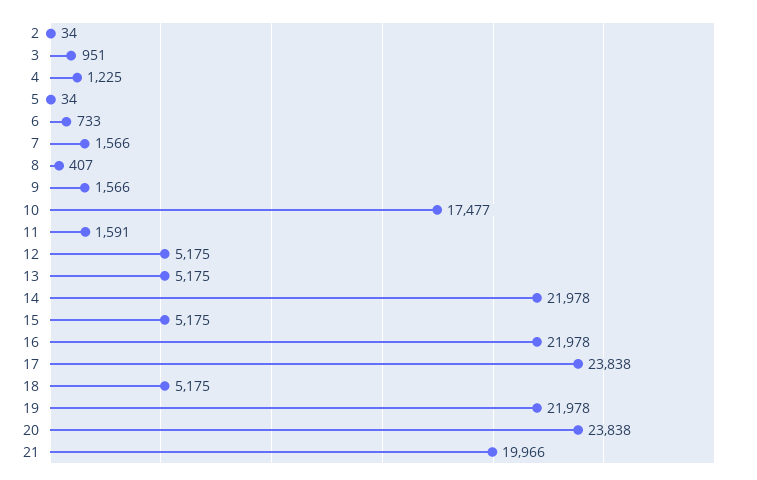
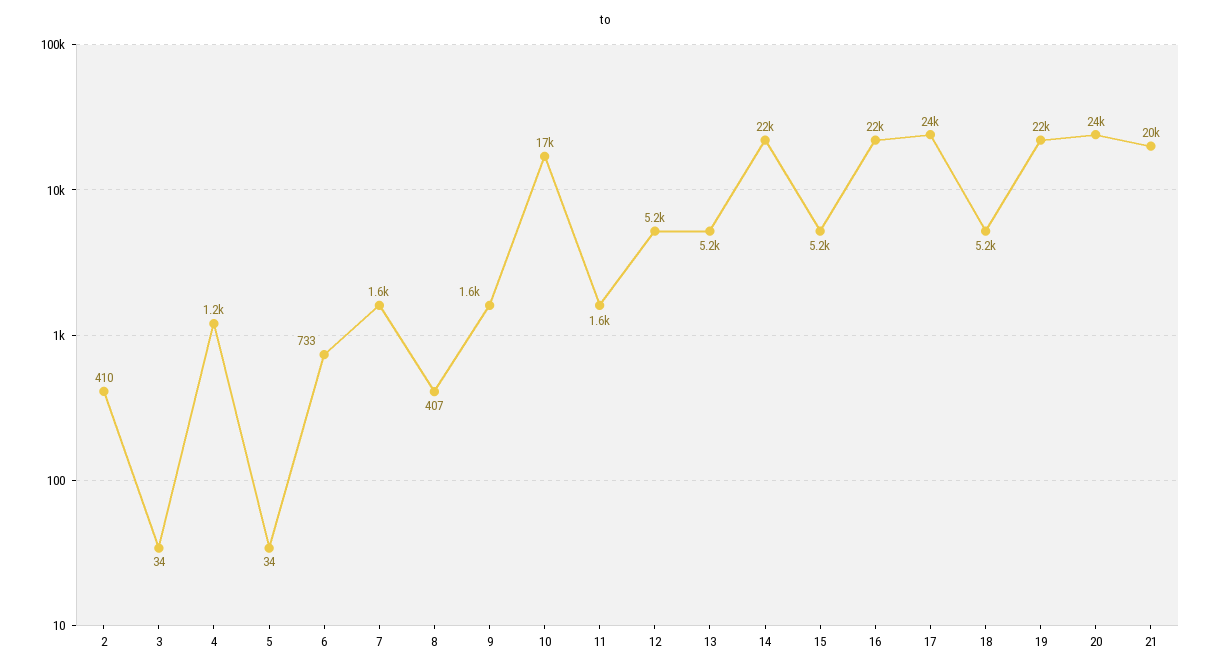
2: 34 -> 410
3: 951 -> 34

